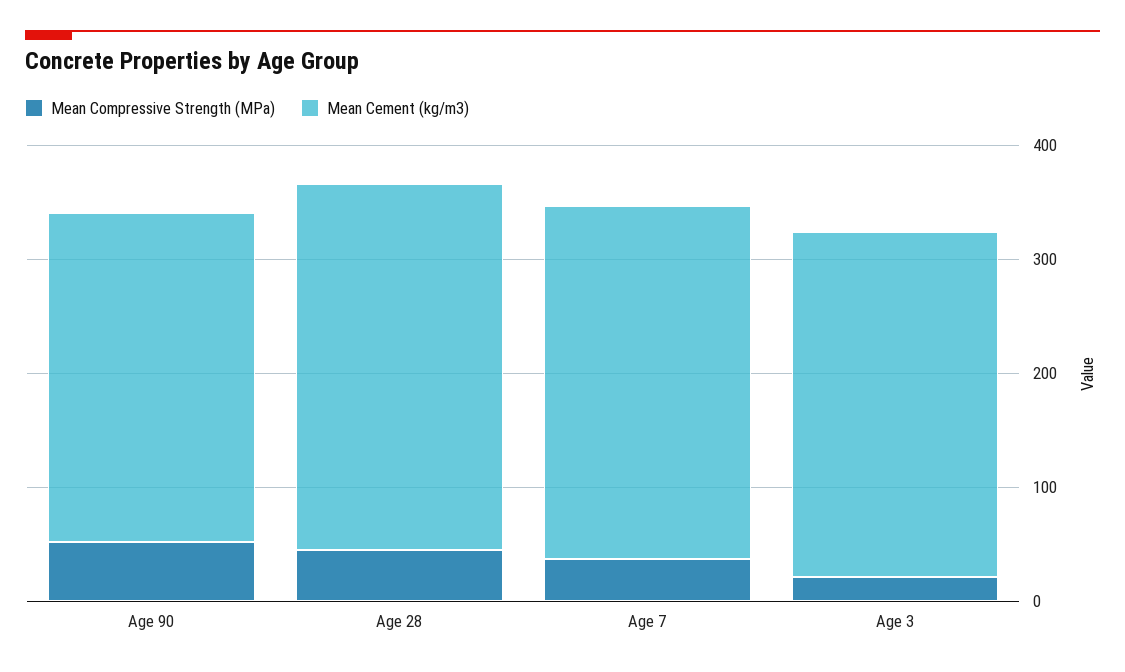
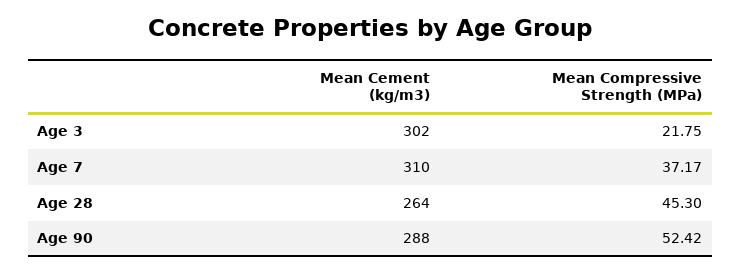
Mean Cement (kg/m3), Age 28: 320 -> 264

